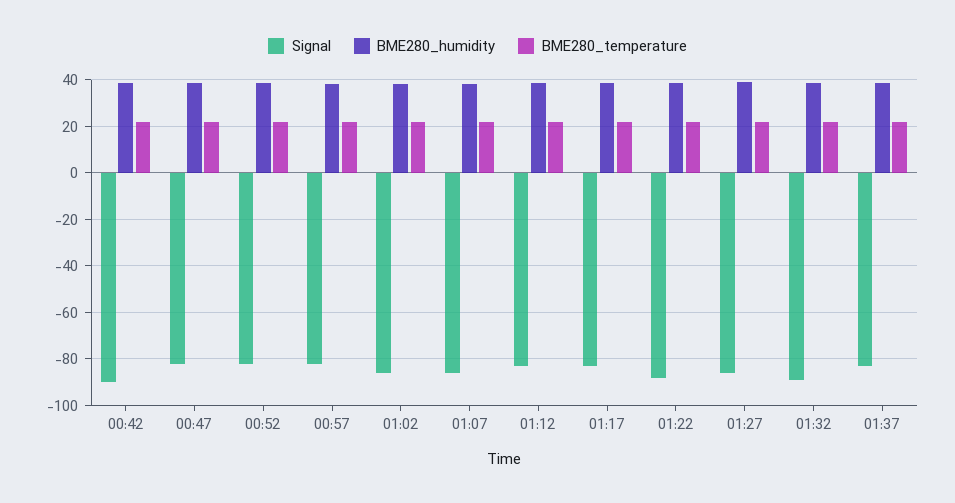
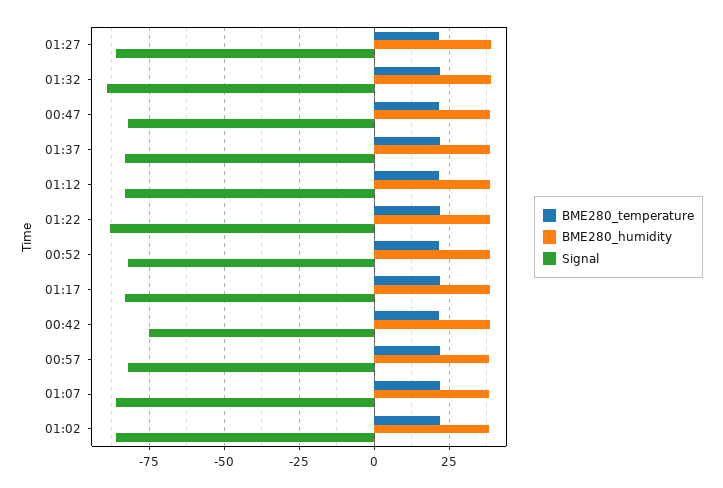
Signal, 00:42: -90 -> -75

